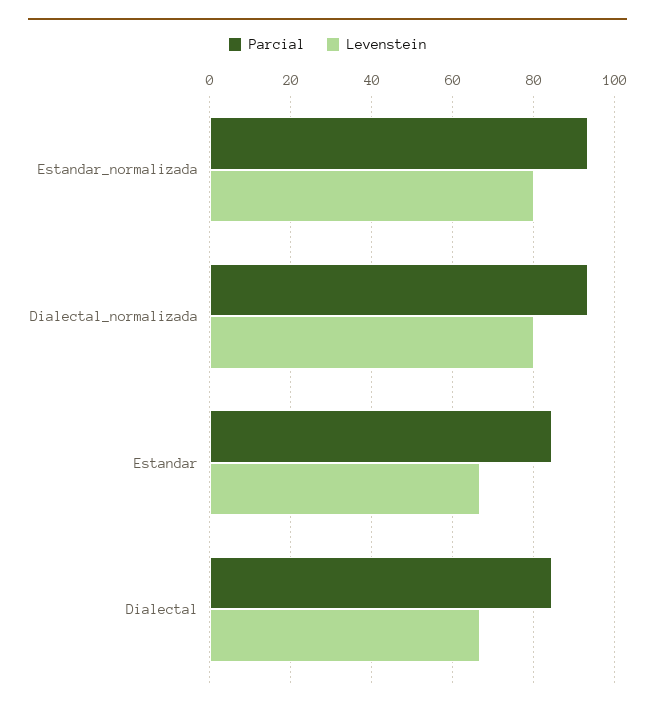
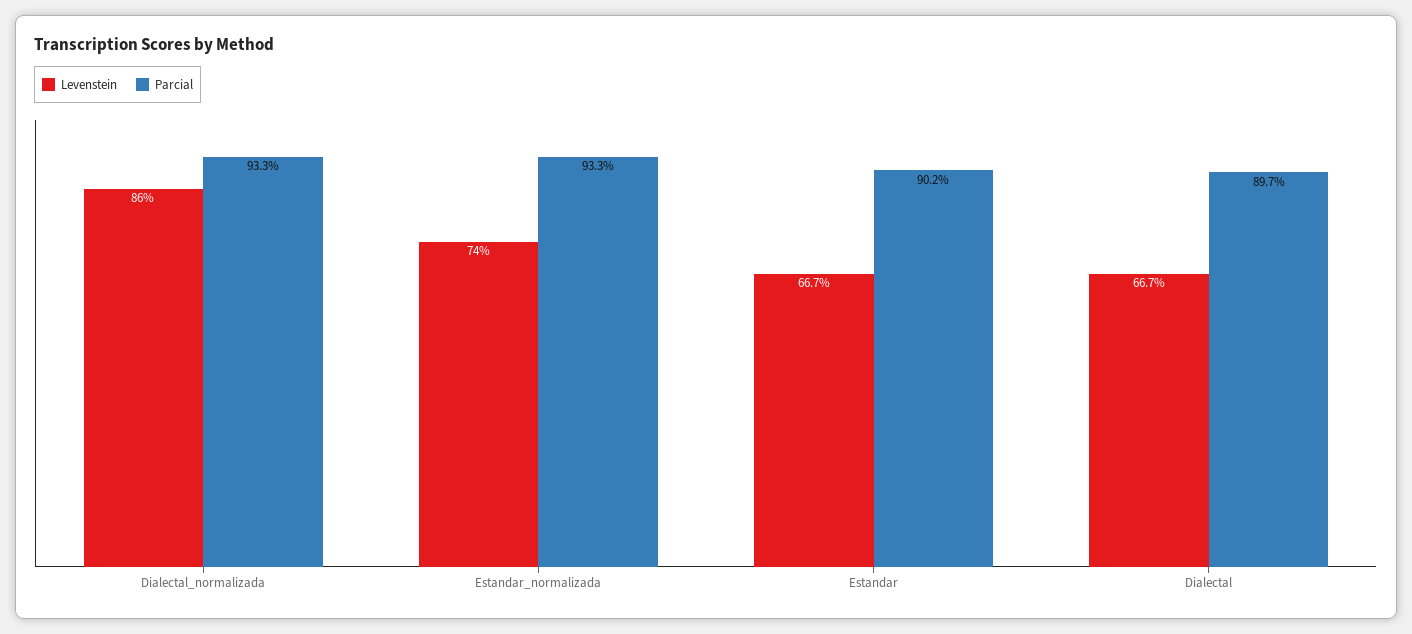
Levenstein, Estandar_normalizada: 80 -> 74
Levenstein, Dialectal_normalizada: 80 -> 86
Parcial, Estandar: 84 -> 90.2
Parcial, Dialectal: 84 -> 89.7

